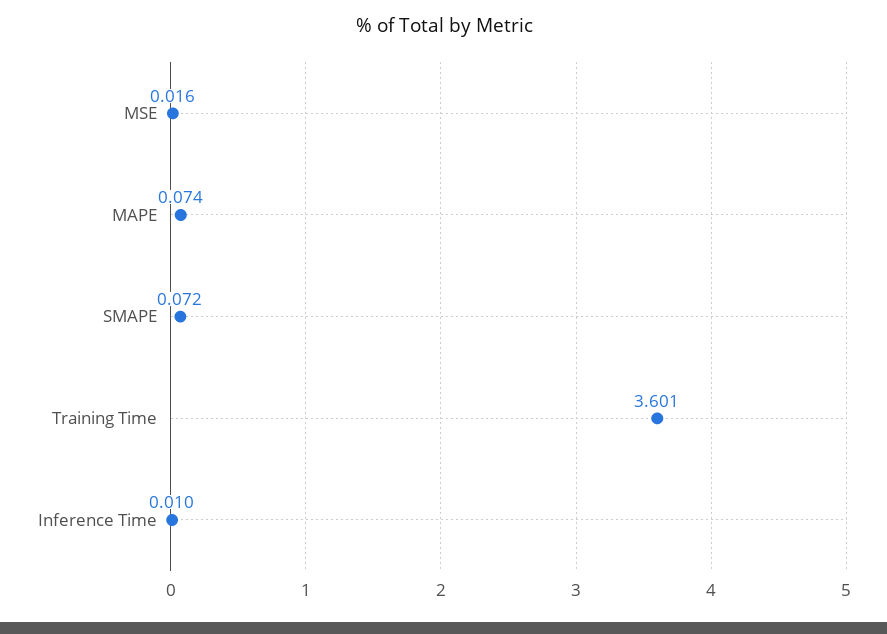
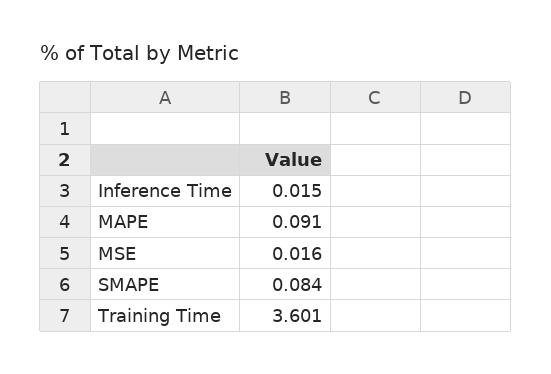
MAPE: 0.074 -> 0.091
SMAPE: 0.072 -> 0.084
Inference Time: 0.01 -> 0.015

